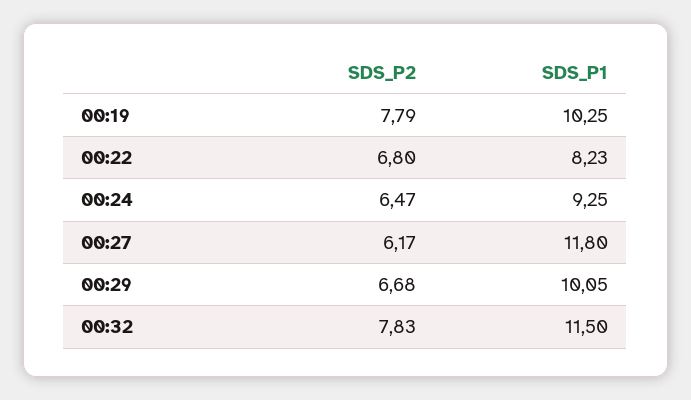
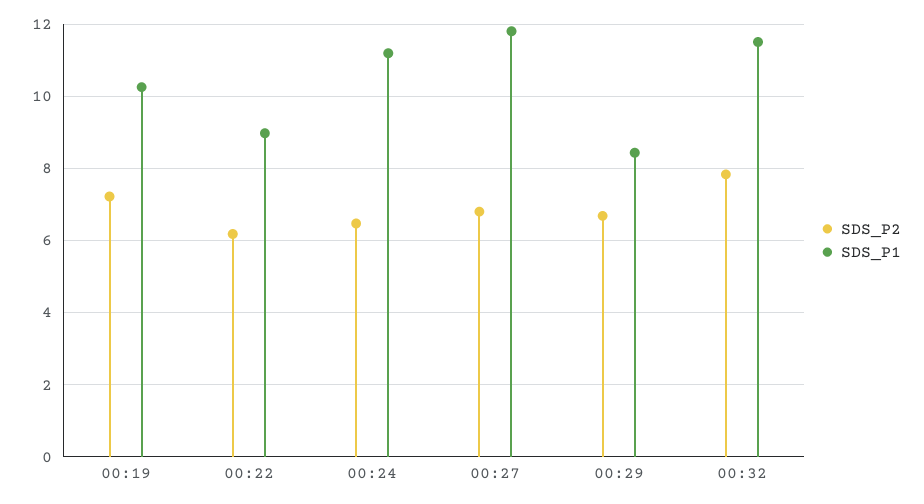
SDS_P2, 00:19: 7.79 -> 7.2
SDS_P2, 00:22: 6.8 -> 6.2
SDS_P1, 00:22: 8.23 -> 9
SDS_P1, 00:24: 9.25 -> 11.2
SDS_P2, 00:27: 6.17 -> 6.8
SDS_P1, 00:29: 10.05 -> 8.4

